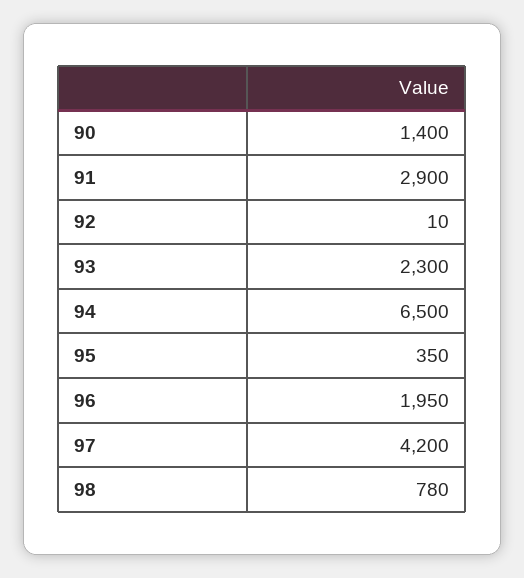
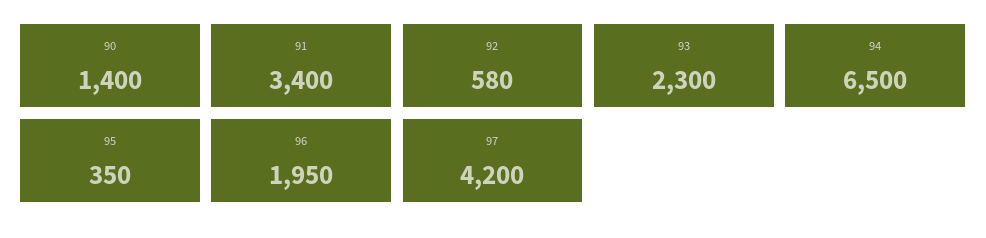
91: 2900 -> 3400
92: 10 -> 580
98: 780 -> none

